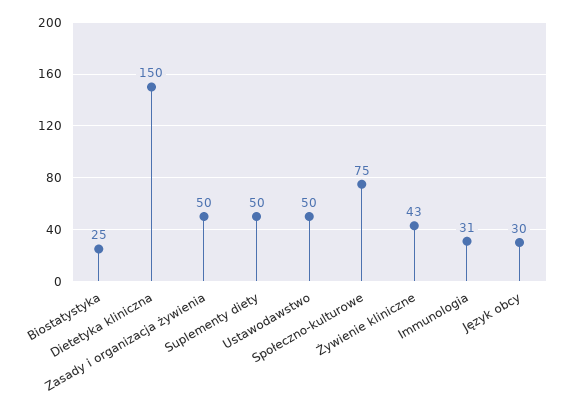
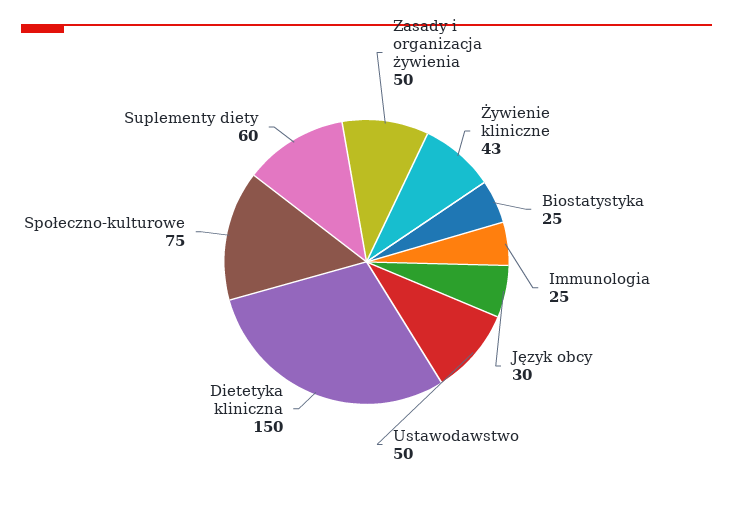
Suplementy diety: 50 -> 60
Immunologia: 31 -> 25

